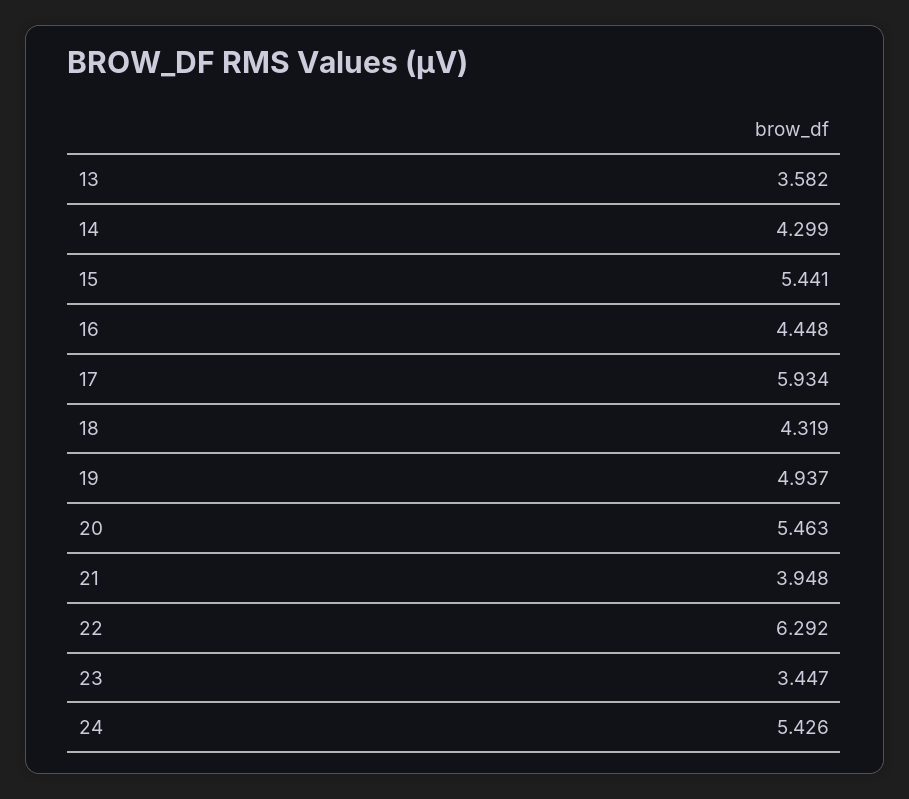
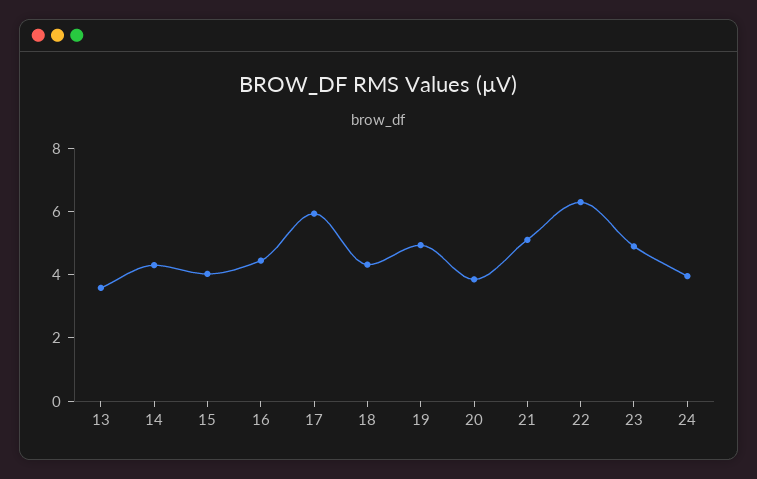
15: 5.441 -> 4
20: 5.463 -> 4
21: 3.948 -> 5
23: 3.447 -> 5
24: 5.426 -> 4

